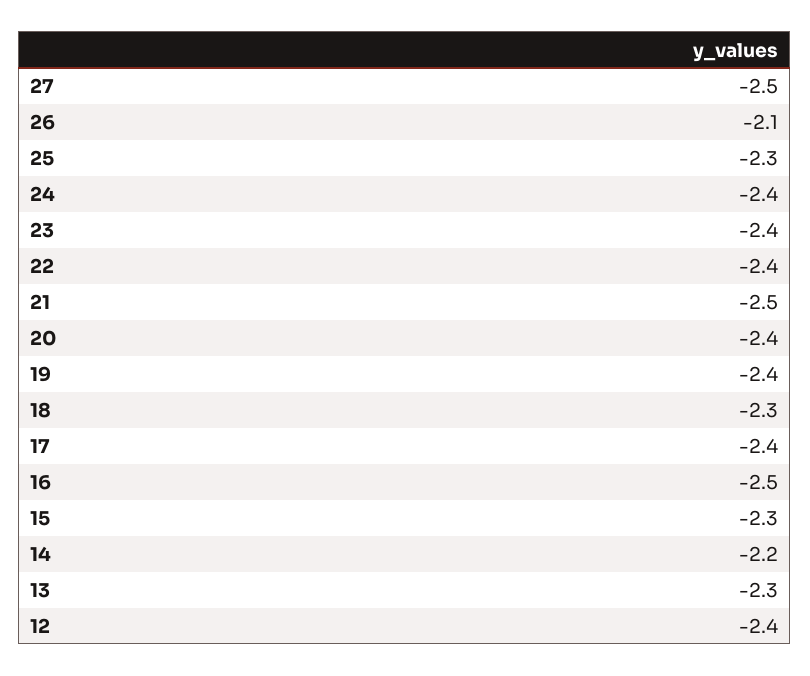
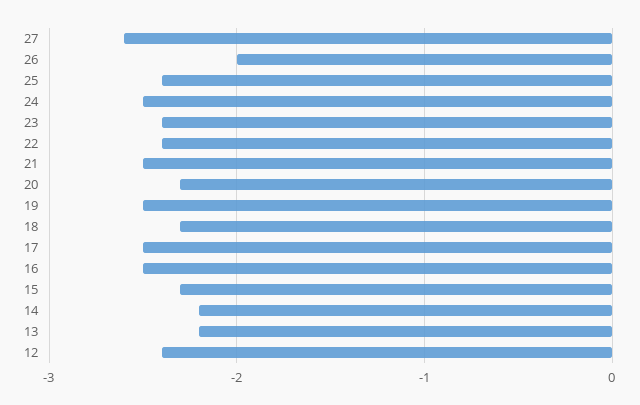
27: -2.5 -> -2.6
26: -2.1 -> -2
25: -2.3 -> -2.4
24: -2.4 -> -2.5
20: -2.4 -> -2.3
19: -2.4 -> -2.5
17: -2.4 -> -2.5
13: -2.3 -> -2.2

